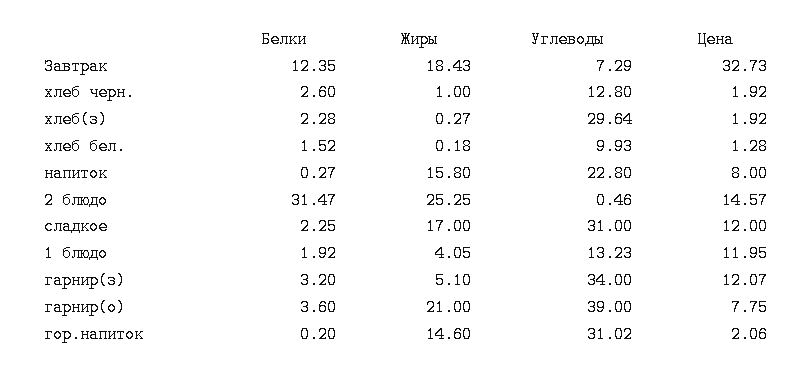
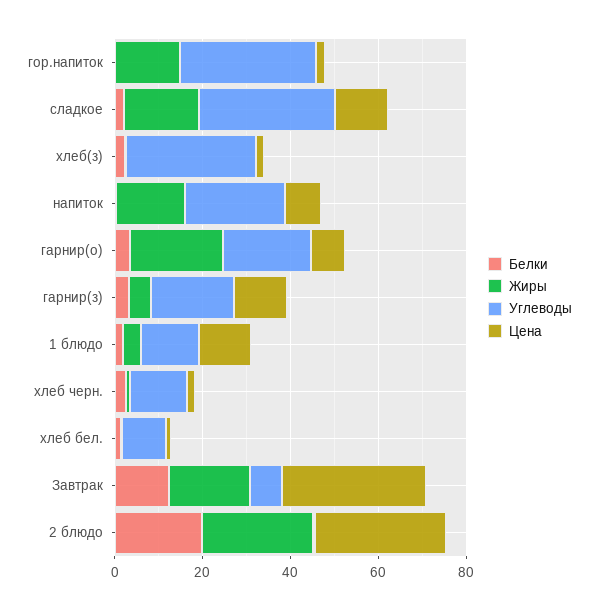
Белки, 2 блюдо: 31.47 -> 20
Цена, 2 блюдо: 14.57 -> 30
Углеводы, гарнир(з): 34 -> 20
Углеводы, гарнир(о): 39 -> 20

